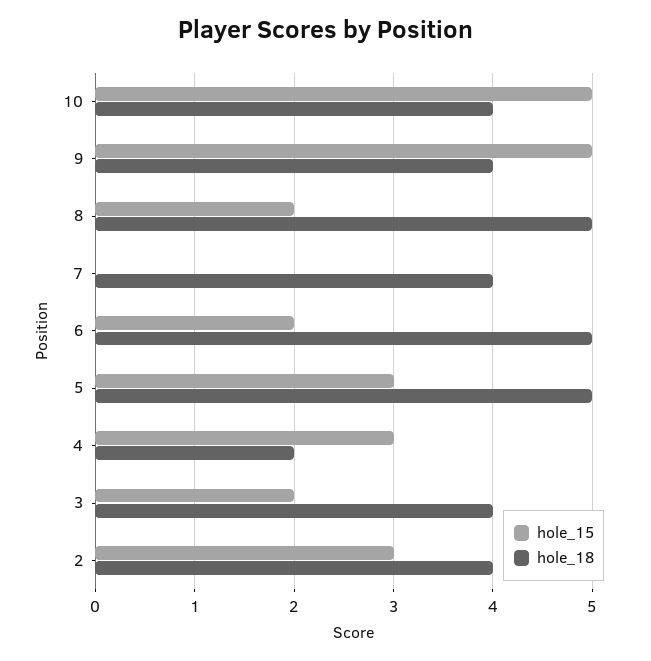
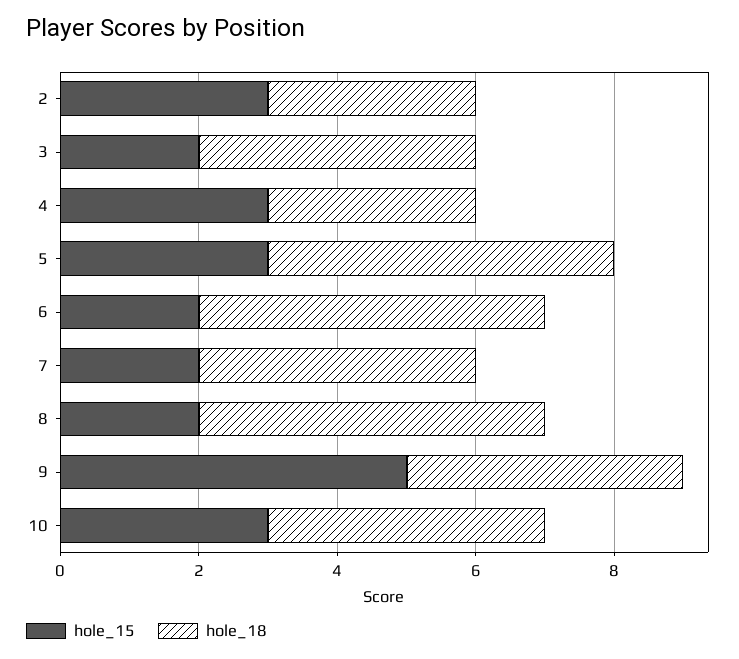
hole_15, 10: 5 -> 3
hole_15, 7: 0 -> 2
hole_18, 4: 2 -> 3
hole_18, 2: 4 -> 3

